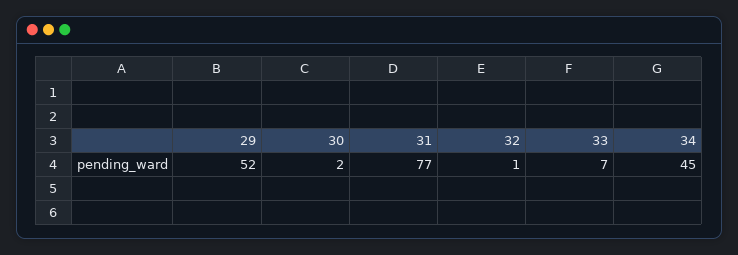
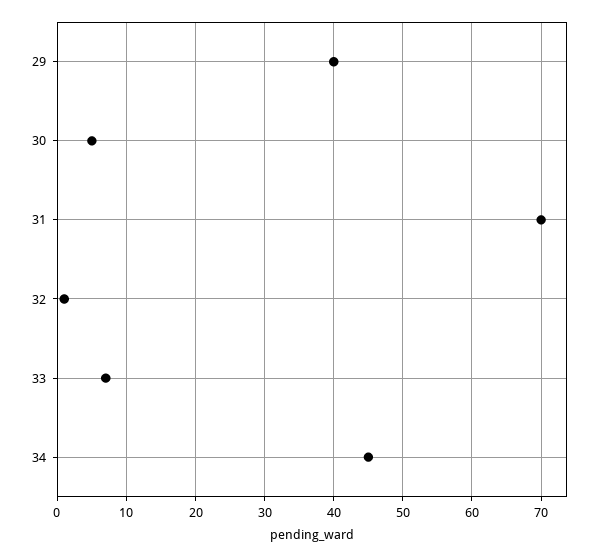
29: 52 -> 40
30: 2 -> 5
31: 77 -> 70

